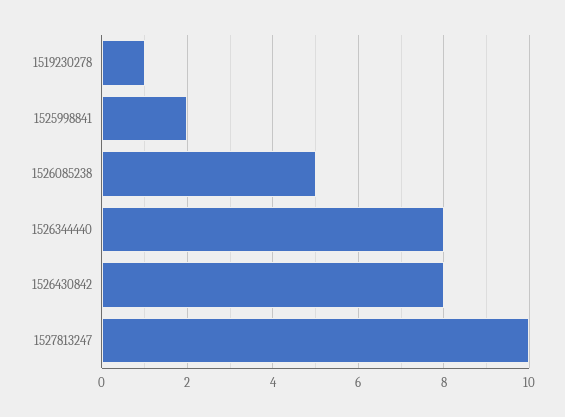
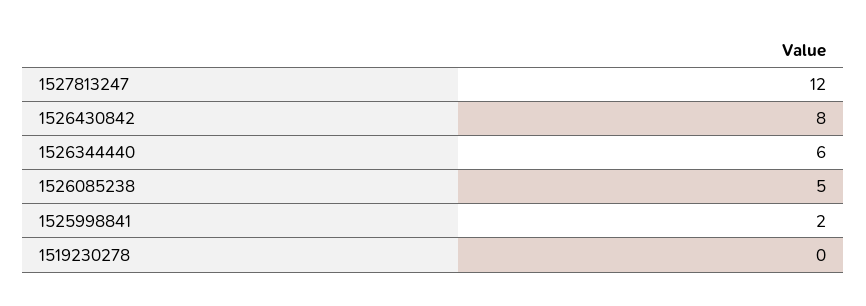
1519230278: 1 -> 0
1526344440: 8 -> 6
1527813247: 10 -> 12

